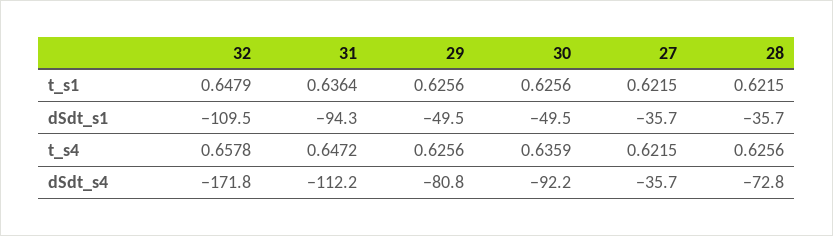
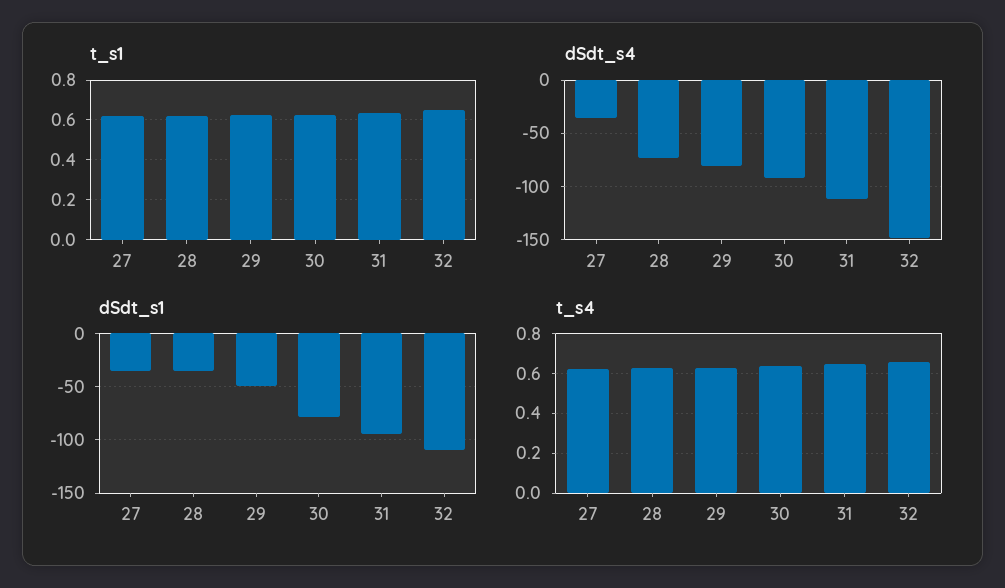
dSdt_s1, 30: -49.5 -> -80
dSdt_s4, 32: -171.8 -> -150

